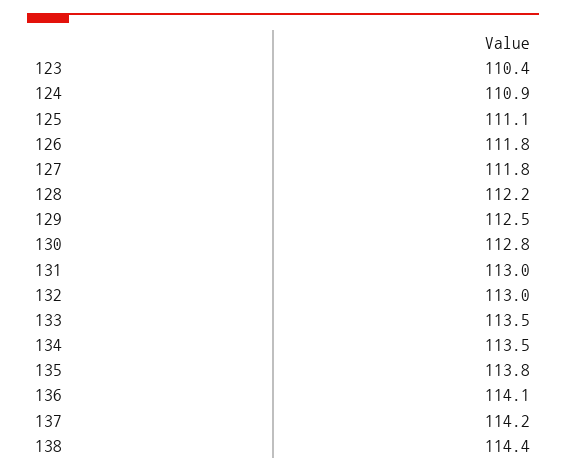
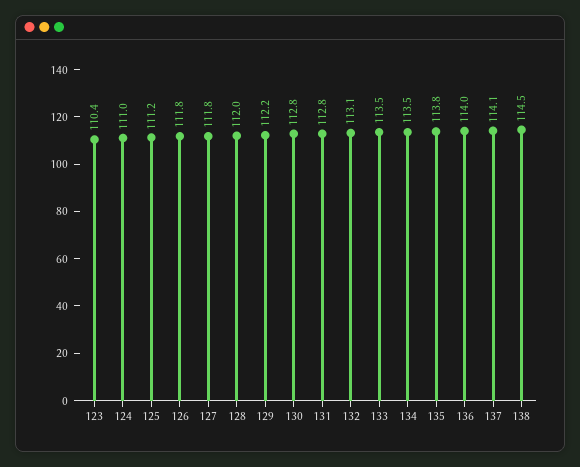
124: 110.9 -> 111
125: 111.1 -> 111.2
128: 112.2 -> 112
129: 112.5 -> 112.2
131: 113 -> 112.8
132: 113 -> 113.1
136: 114.1 -> 114
137: 114.2 -> 114.1
138: 114.4 -> 114.5

